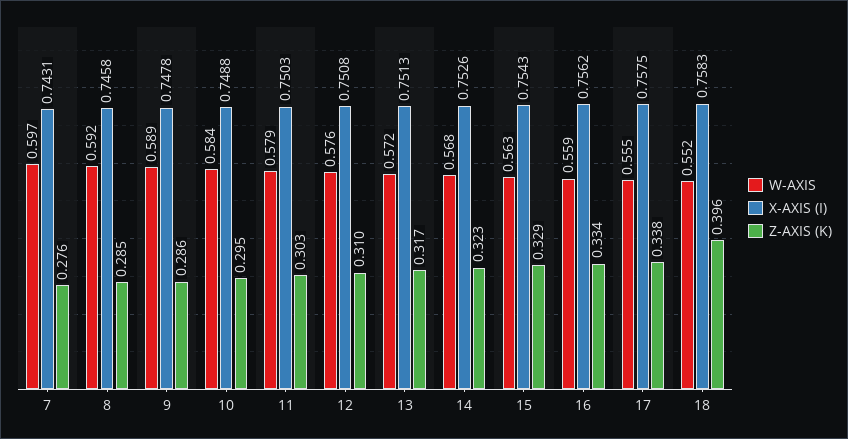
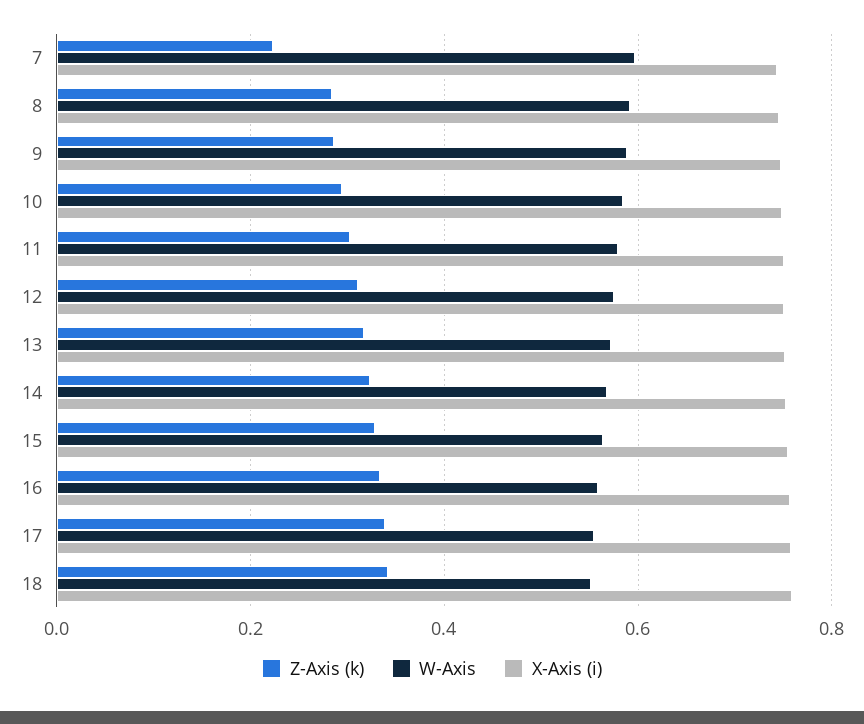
Z-AXIS (K), 7: 0.276 -> 0.22
Z-AXIS (K), 18: 0.396 -> 0.34

